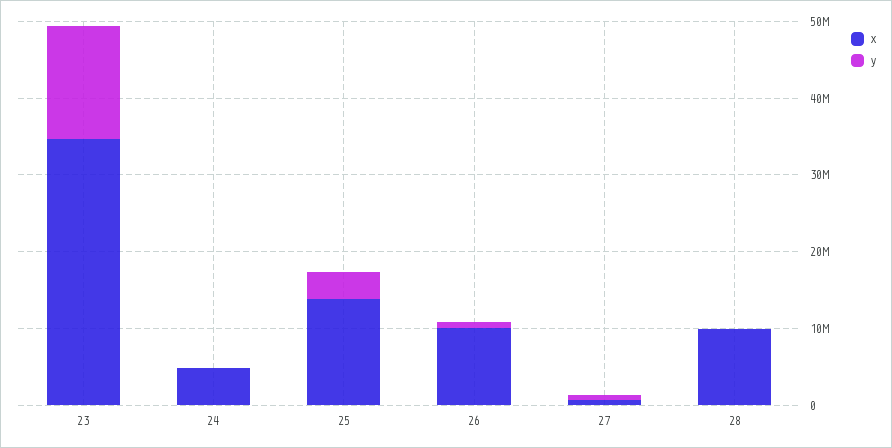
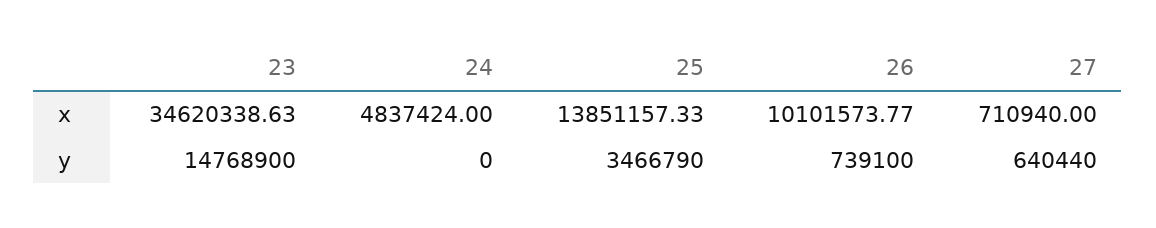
x, 28: 10000000 -> none
y, 28: 0 -> none

